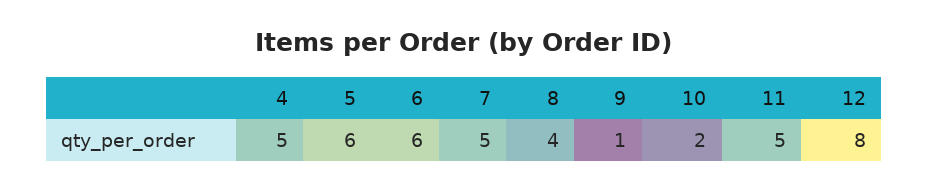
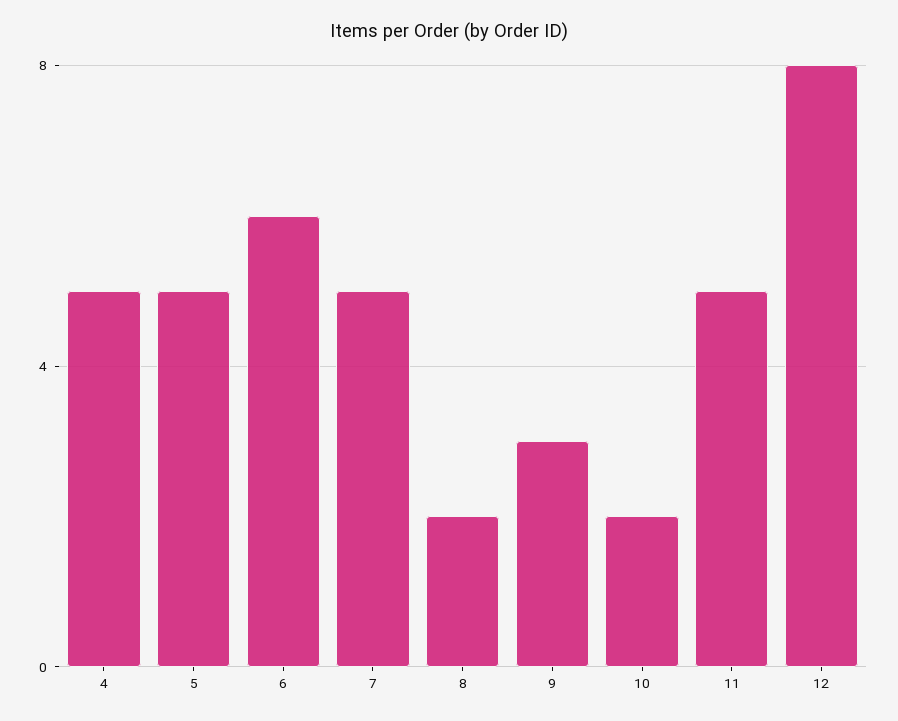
5: 6 -> 5
8: 4 -> 2
9: 1 -> 3

